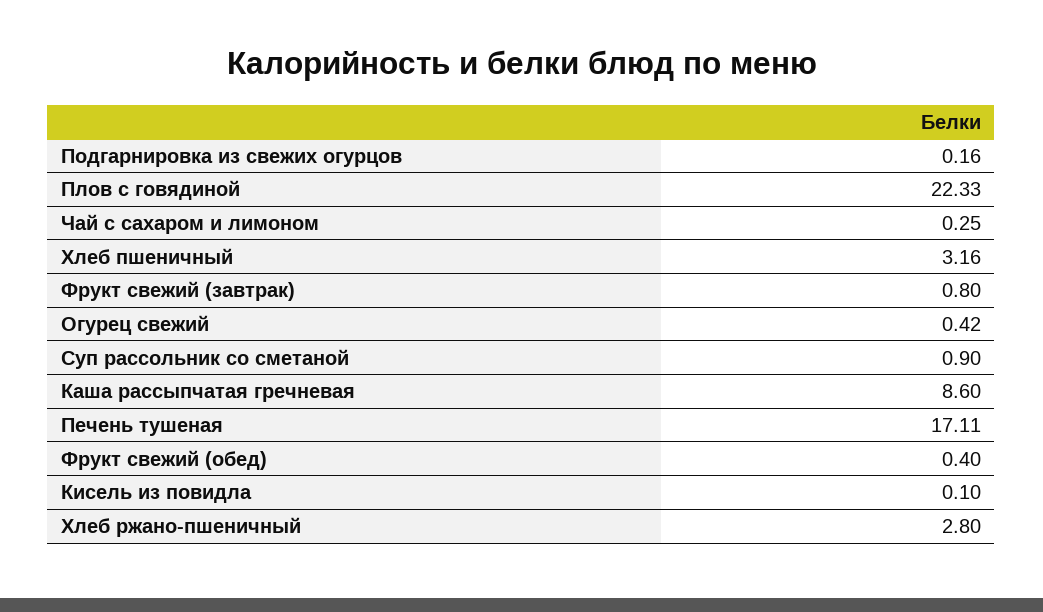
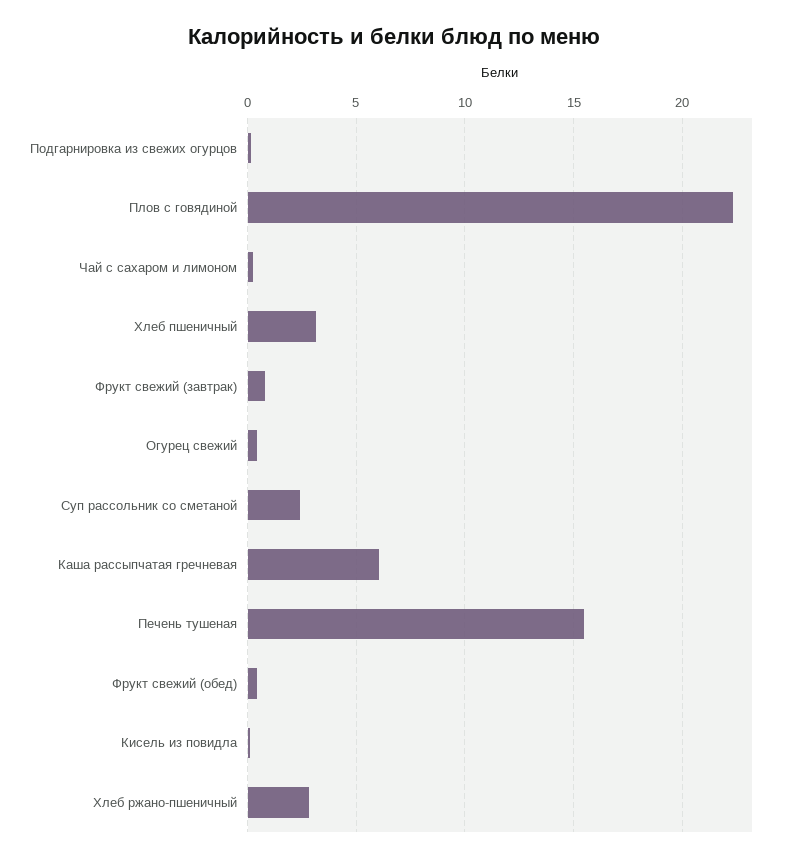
Суп рассольник со сметаной: 0.9 -> 2.5
Каша рассыпчатая гречневая: 8.6 -> 6
Печень тушеная: 17.11 -> 15.5

